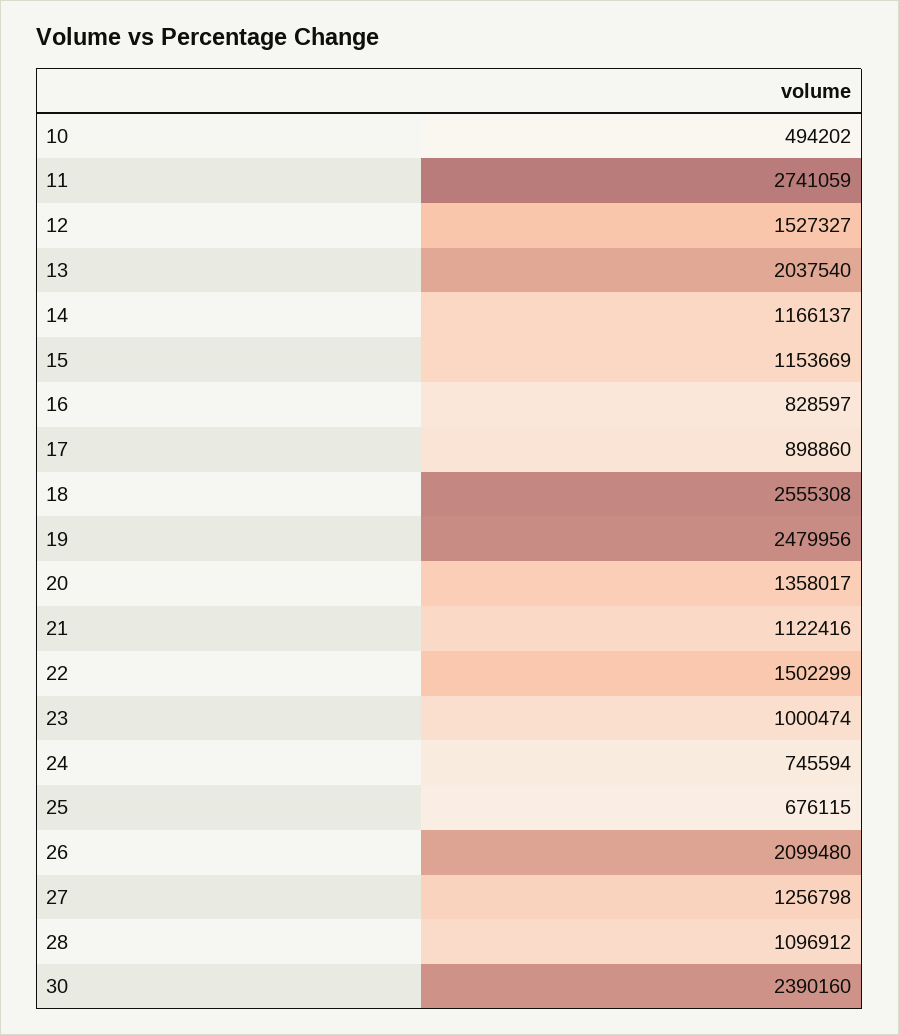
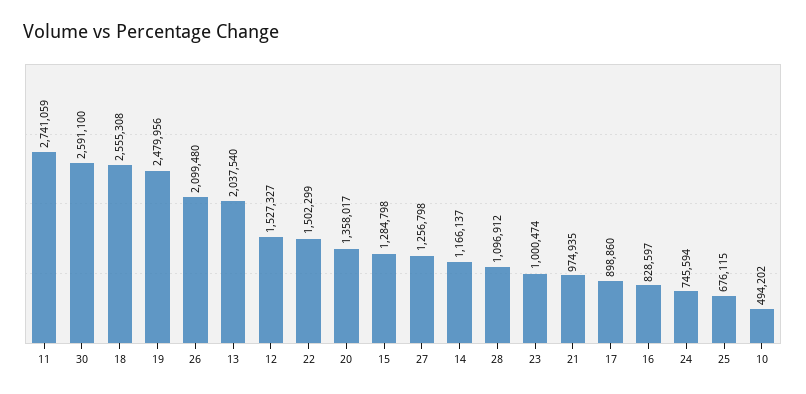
15: 1153669 -> 1284798
21: 1122416 -> 974935
30: 2390160 -> 2591100

